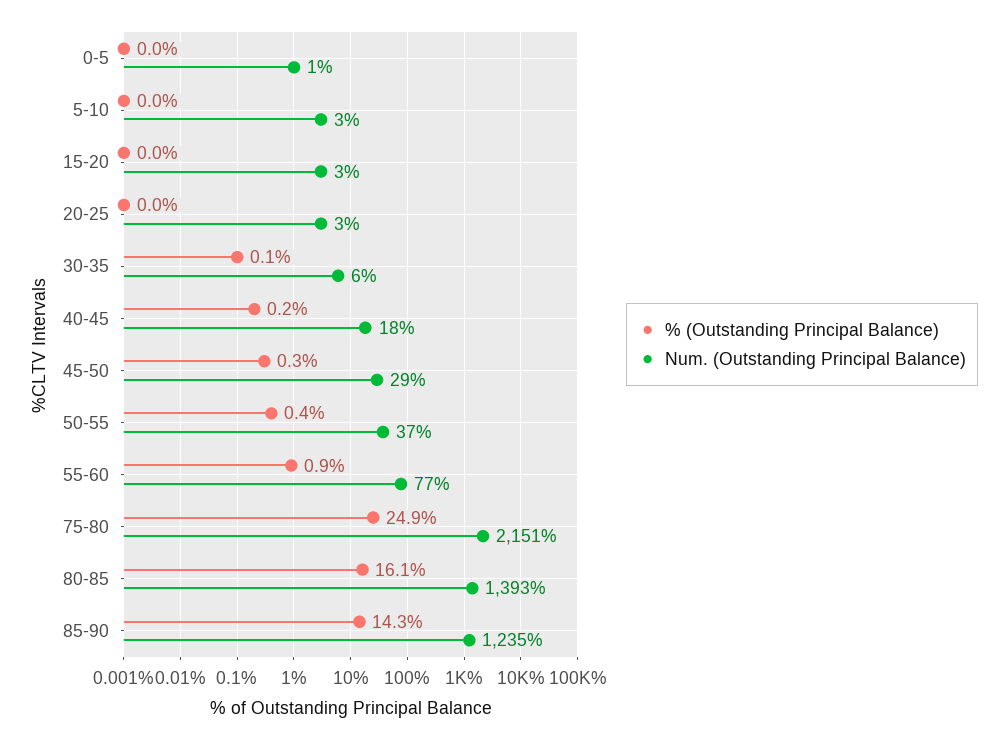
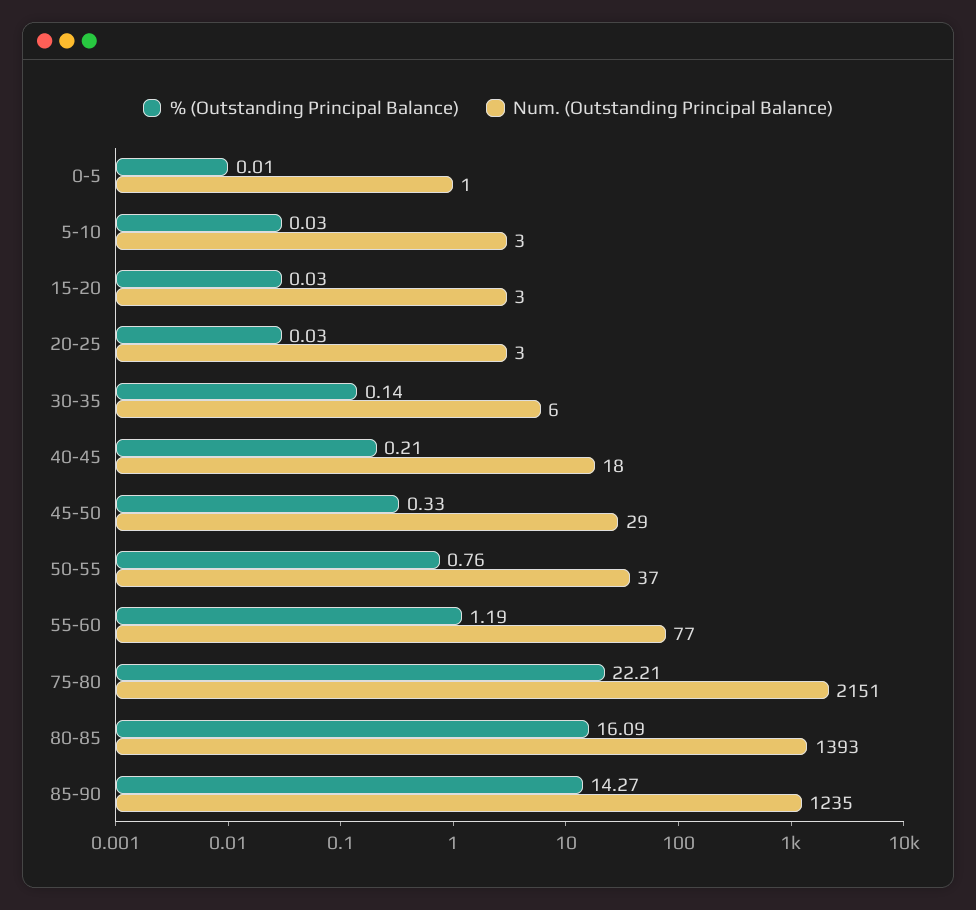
% (Outstanding Principal Balance), 50-55: 0.4 -> 0.76
% (Outstanding Principal Balance), 55-60: 0.9 -> 1.19
% (Outstanding Principal Balance), 75-80: 24.9 -> 22.21

